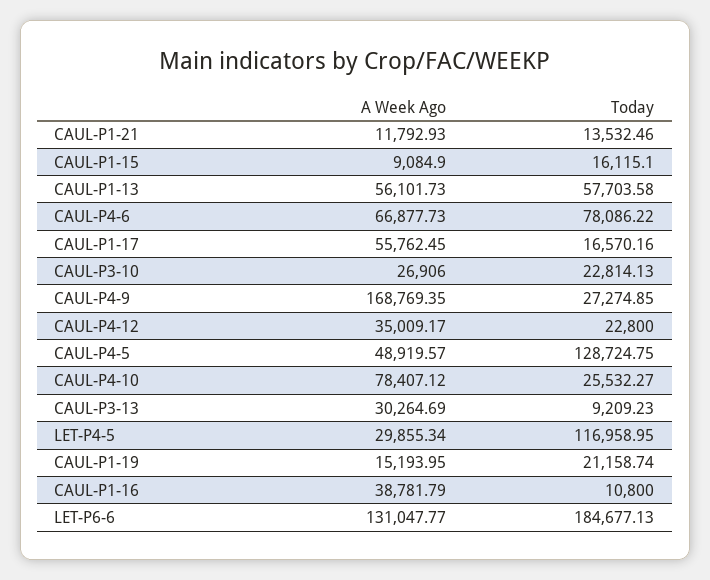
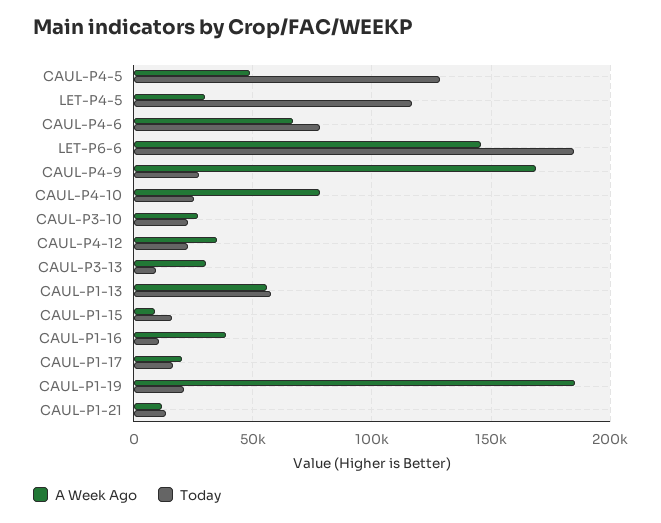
A Week Ago, CAUL-P1-17: 55762.45 -> 20000
A Week Ago, CAUL-P1-19: 15193.95 -> 185000
A Week Ago, LET-P6-6: 131047.77 -> 145000

